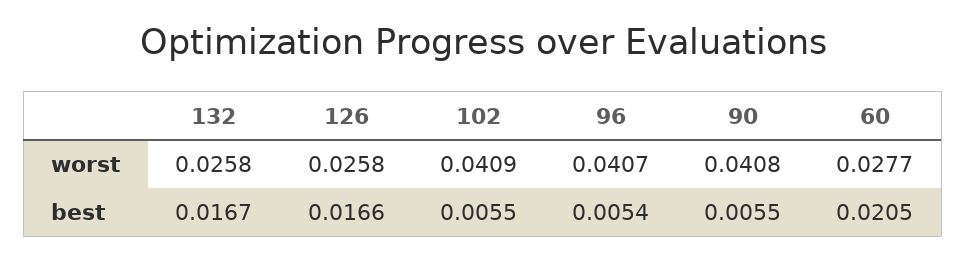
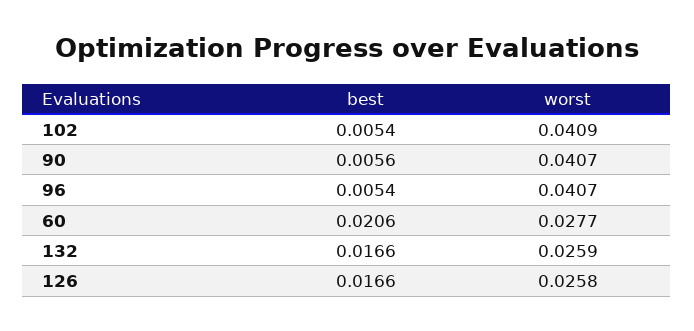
132, worst: 0.0258 -> 0.0259
90, worst: 0.0408 -> 0.0407
132, best: 0.0167 -> 0.0166
102, best: 0.0055 -> 0.0054
90, best: 0.0055 -> 0.0056
60, best: 0.0205 -> 0.0206

